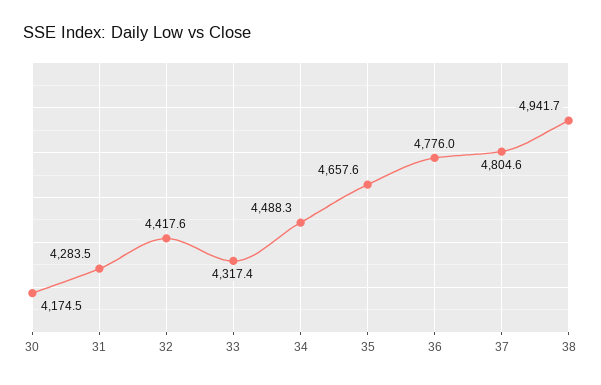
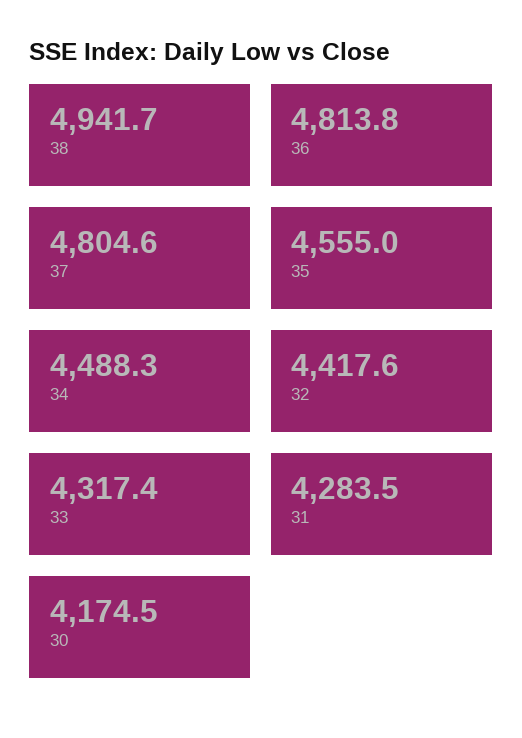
35: 4657.6 -> 4555
36: 4776 -> 4813.8

